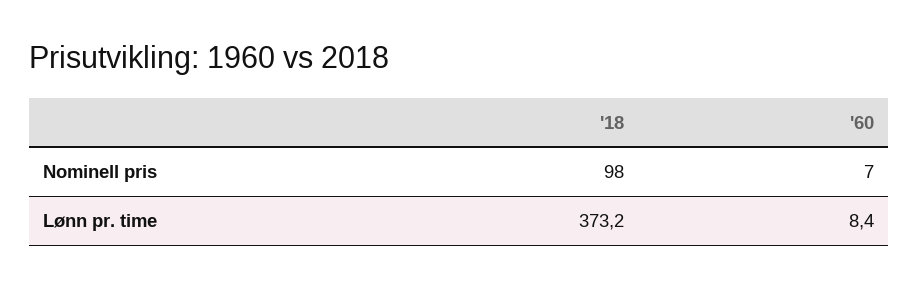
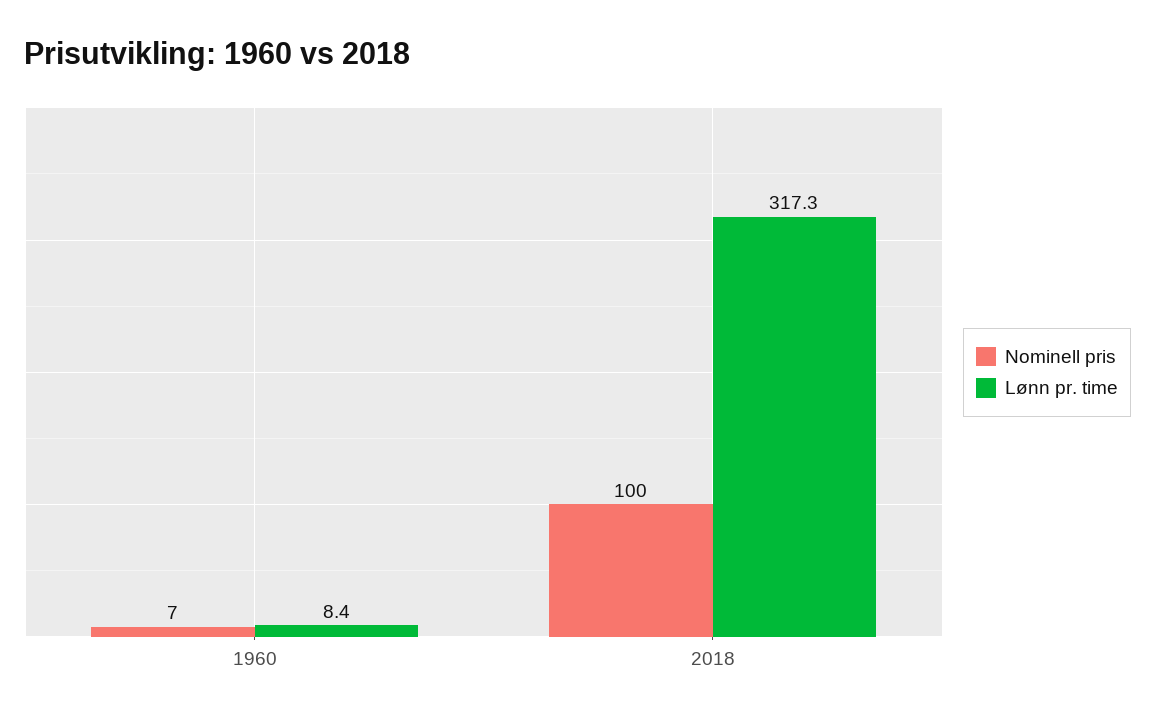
Nominell pris, '18: 98 -> 100
Lønn pr. time, '18: 373.2 -> 317.3

